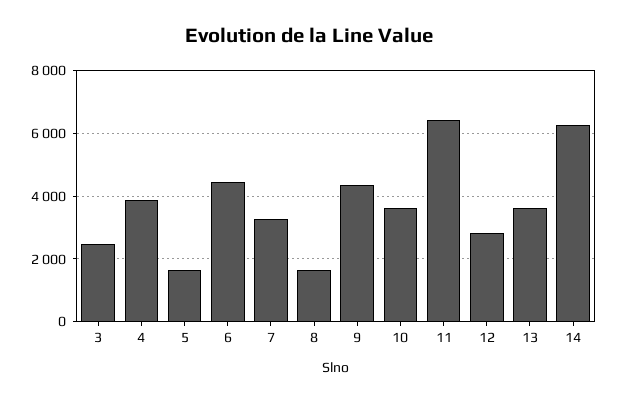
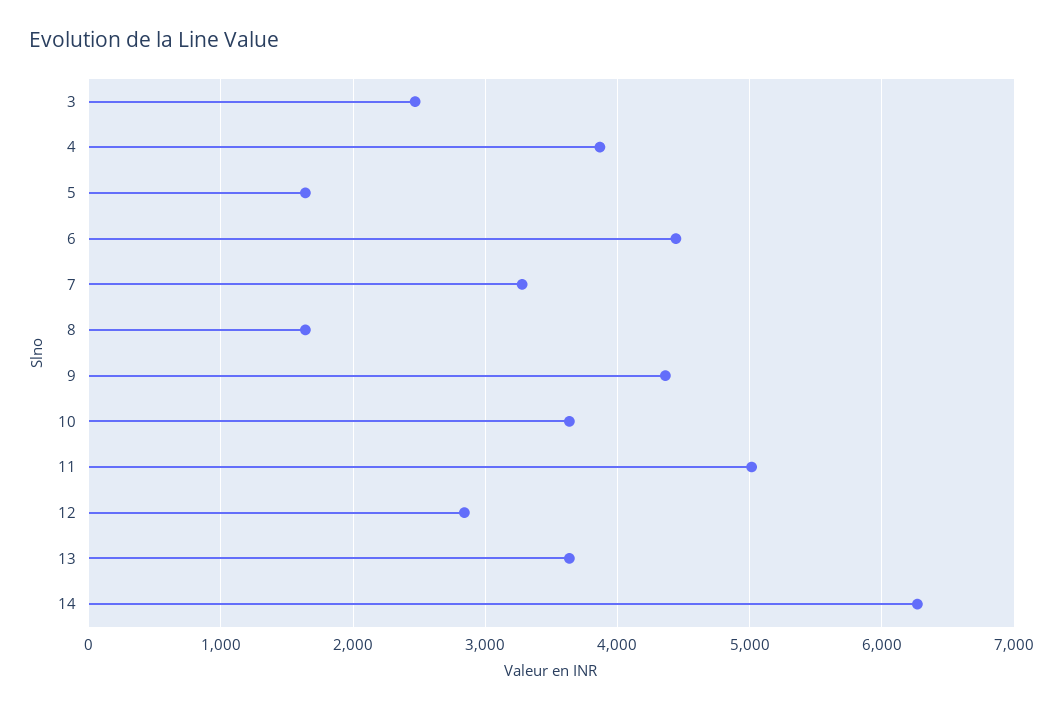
11: 6400 -> 5000

